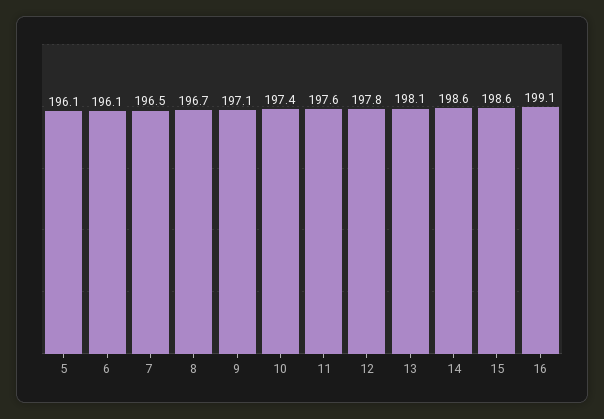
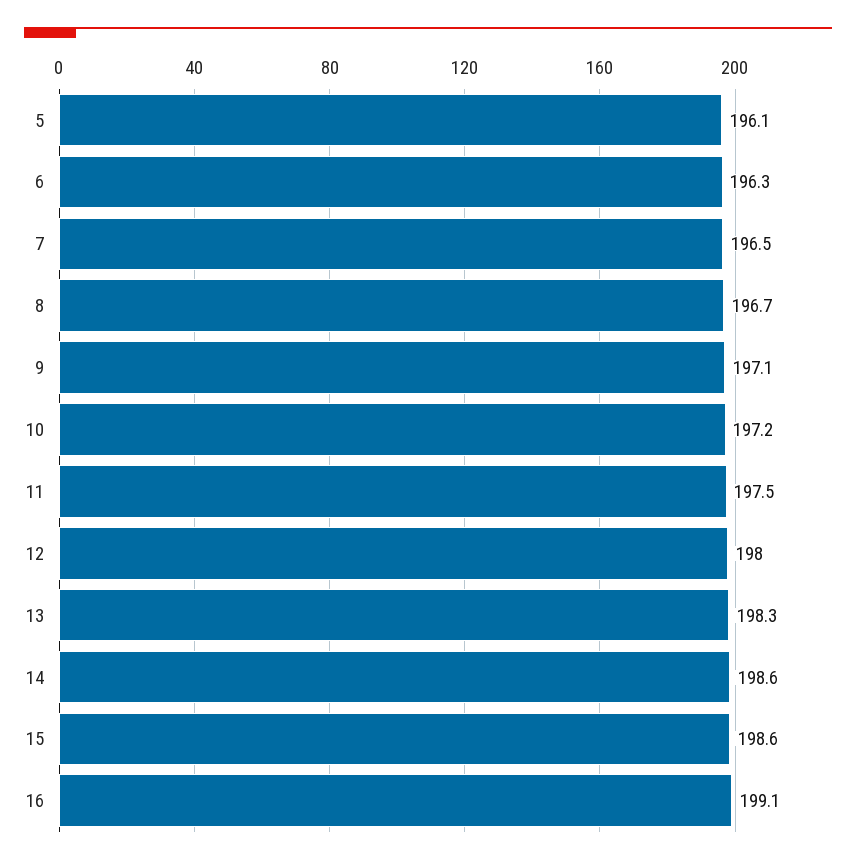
6: 196.1 -> 196.3
10: 197.4 -> 197.2
11: 197.6 -> 197.5
12: 197.8 -> 198
13: 198.1 -> 198.3

